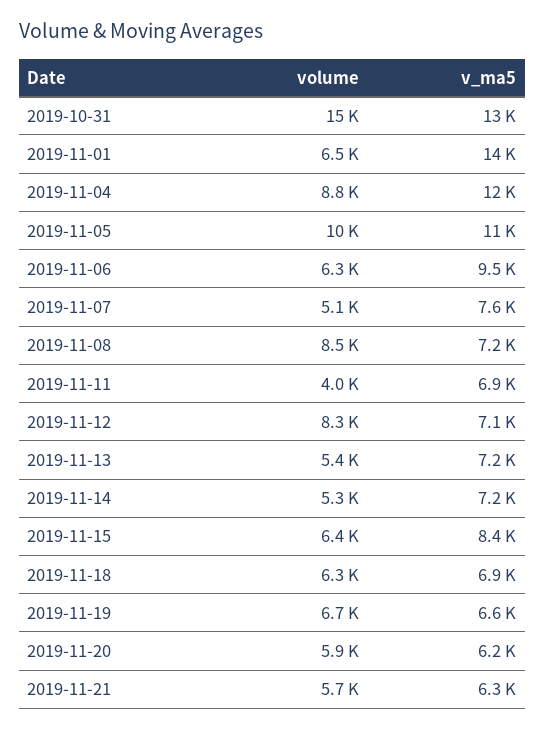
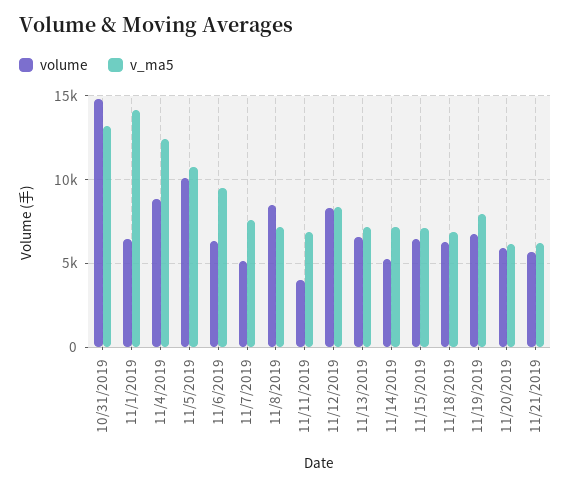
v_ma5, 2019-11-12: 7100 -> 8500
volume, 2019-11-13: 5400 -> 6500
v_ma5, 2019-11-15: 8400 -> 7000
v_ma5, 2019-11-19: 6600 -> 8000

